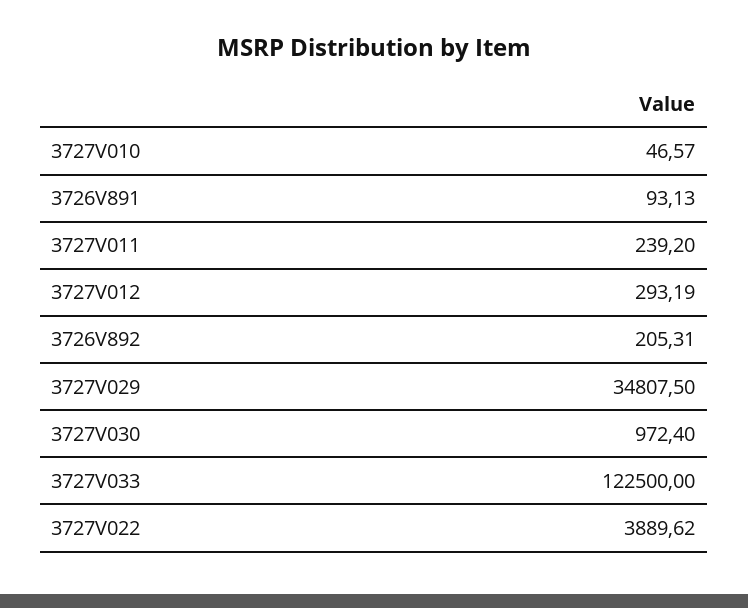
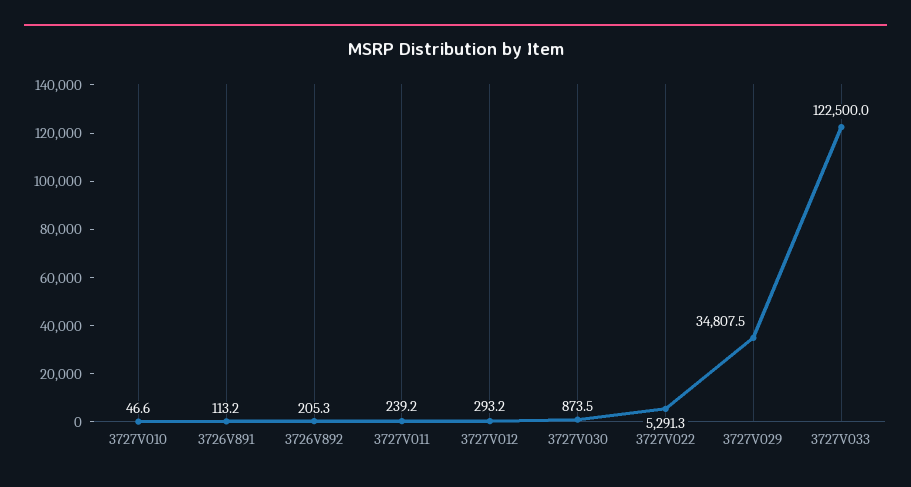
3726V891: 93.13 -> 113.2
3727V030: 972.4 -> 873.5
3727V022: 3889.62 -> 5291.3

